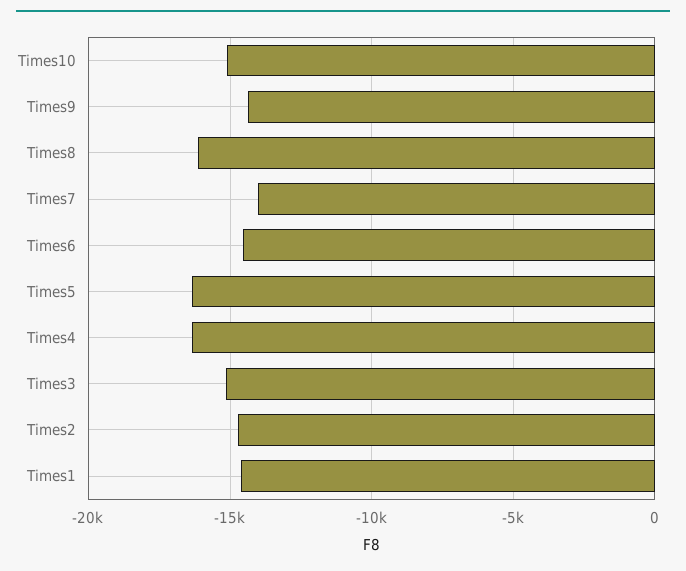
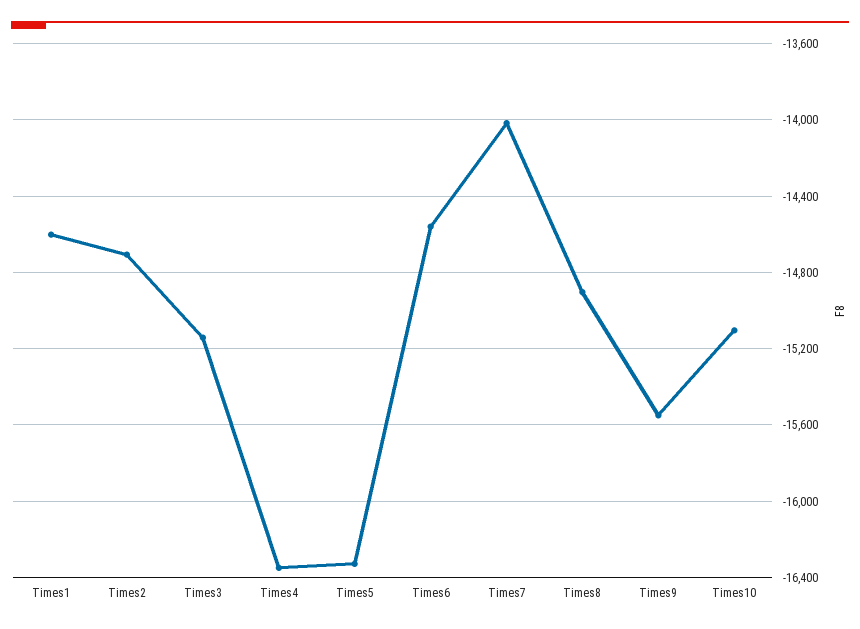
Times9: -14500 -> -15550
Times8: -16000 -> -14900

